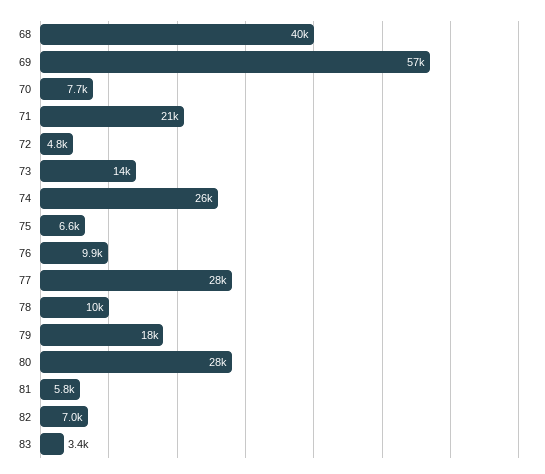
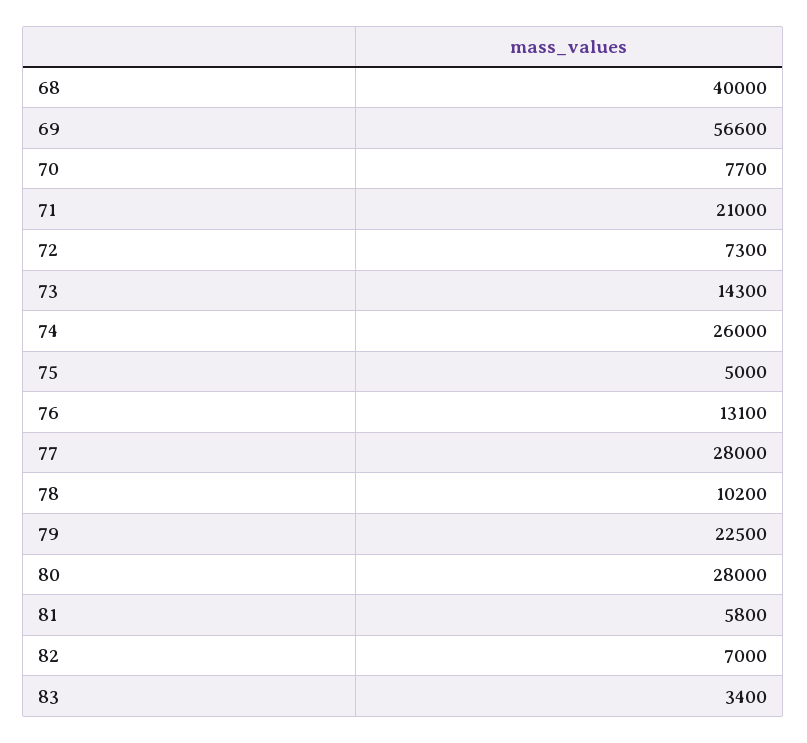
72: 4800 -> 7300
75: 6600 -> 5000
76: 9900 -> 13100
79: 18000 -> 22500

